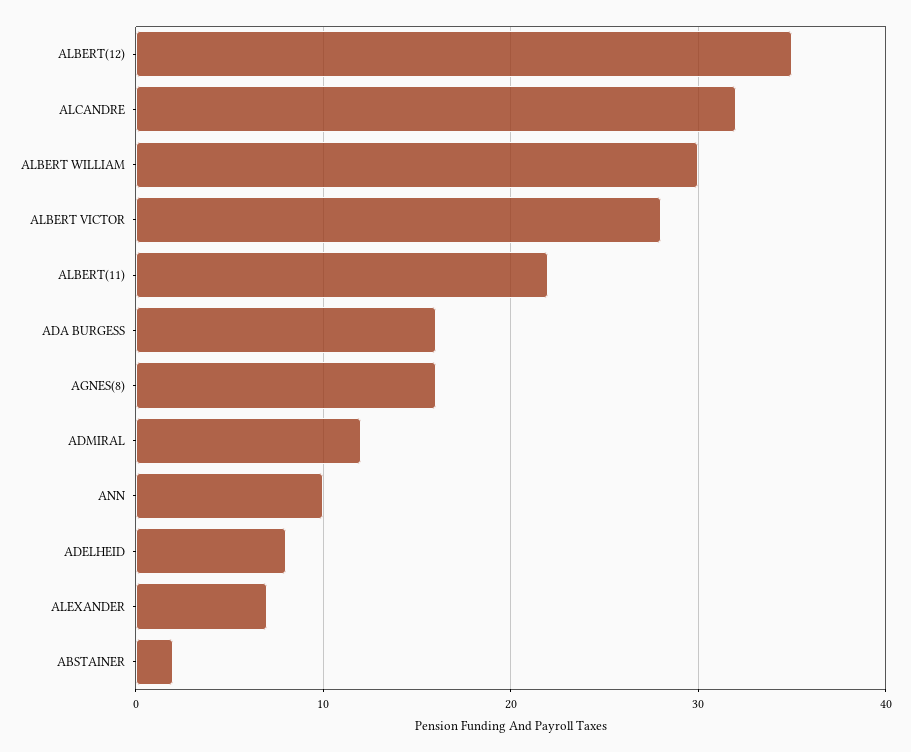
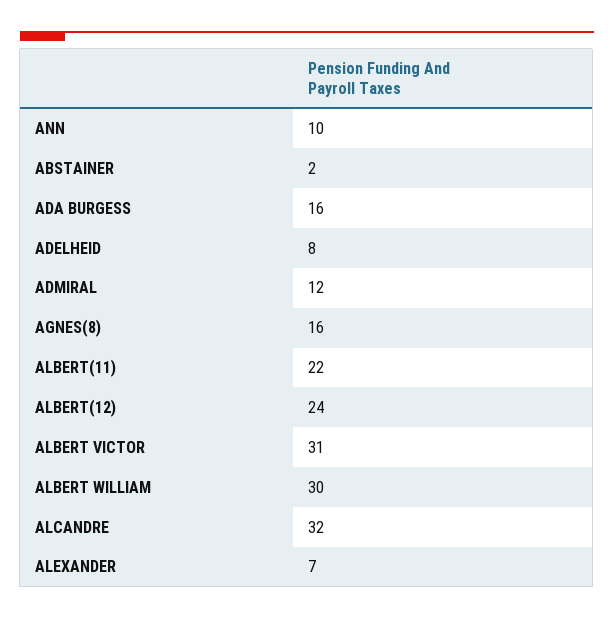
ALBERT(12): 35 -> 24
ALBERT VICTOR: 28 -> 31

